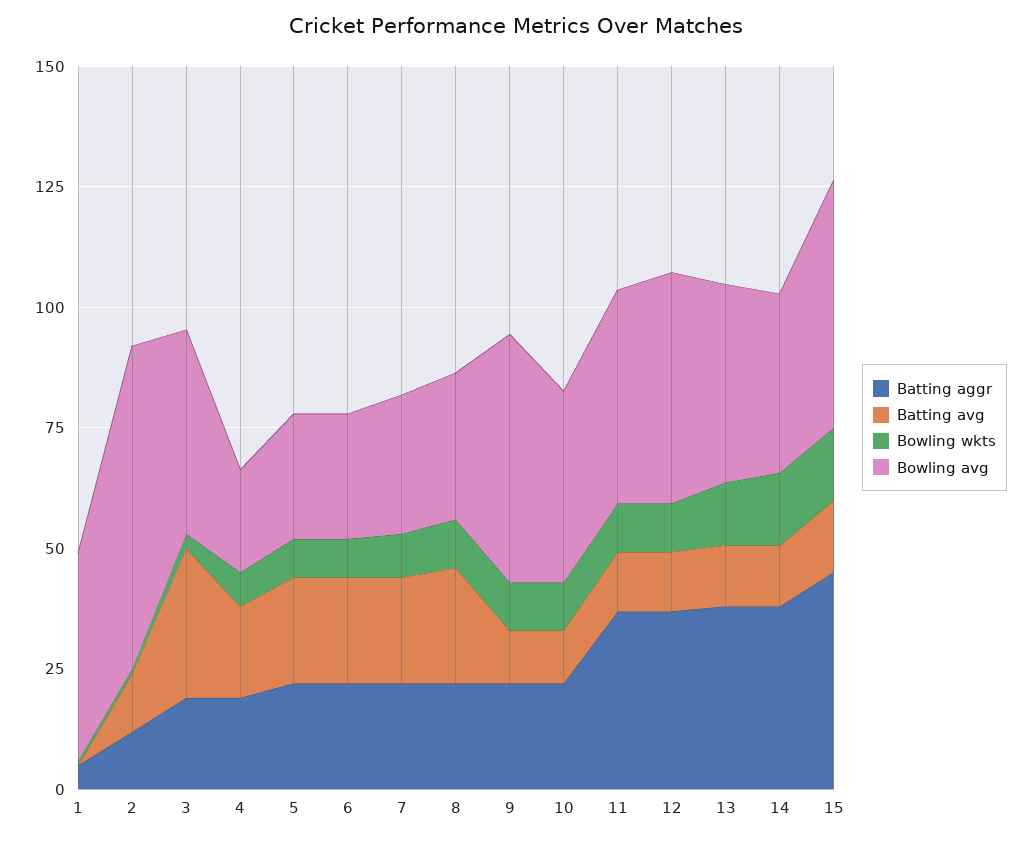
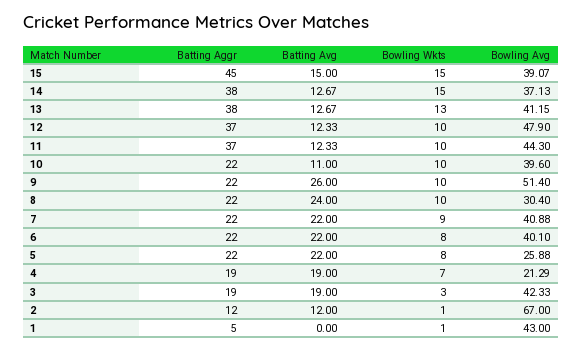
Batting avg, 3: 30 -> 19
Bowling avg, 6: 25 -> 40.1
Bowling avg, 7: 30 -> 40.88
Batting avg, 9: 10 -> 26
Bowling avg, 15: 50 -> 39.07

